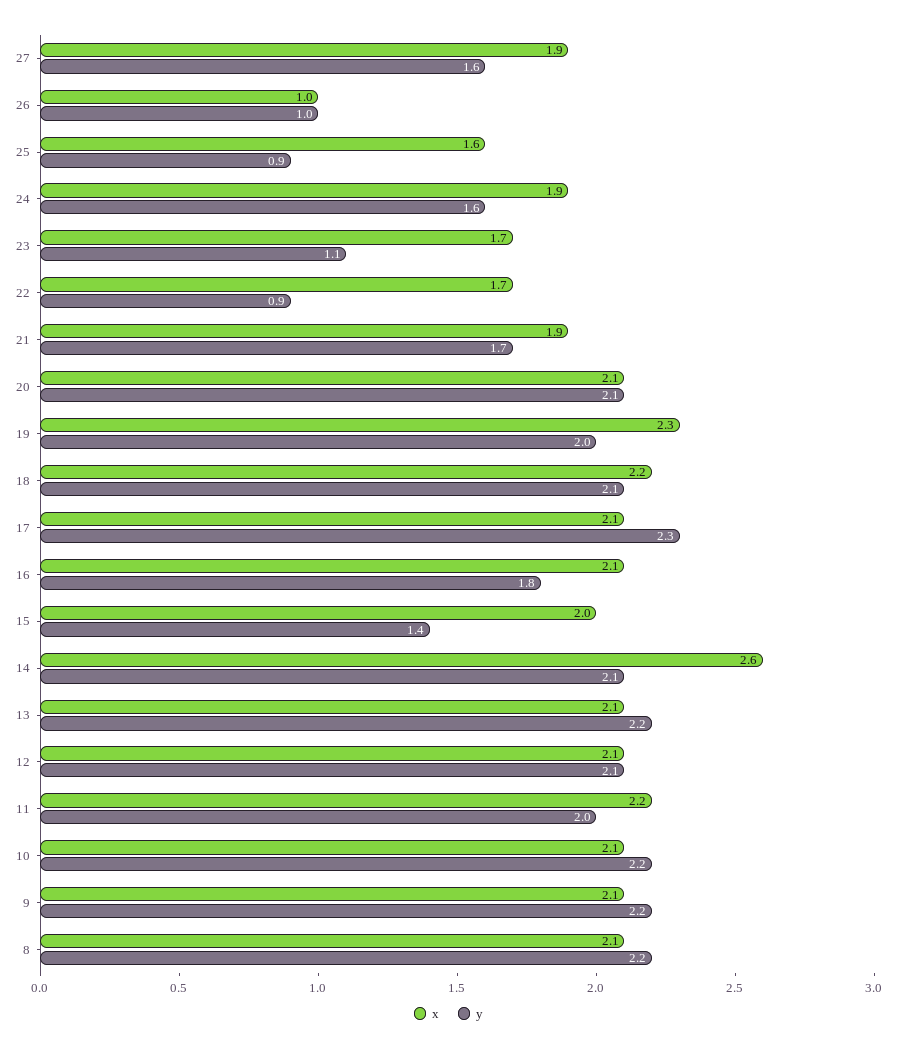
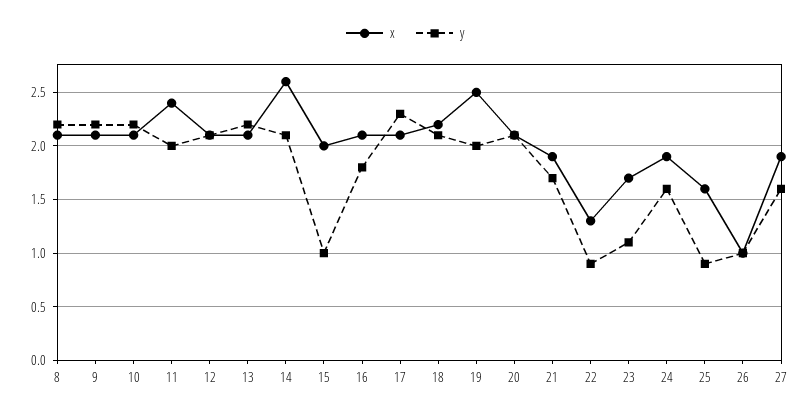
x, 22: 1.7 -> 1.3
x, 19: 2.3 -> 2.5
y, 15: 1.4 -> 1
x, 11: 2.2 -> 2.4

